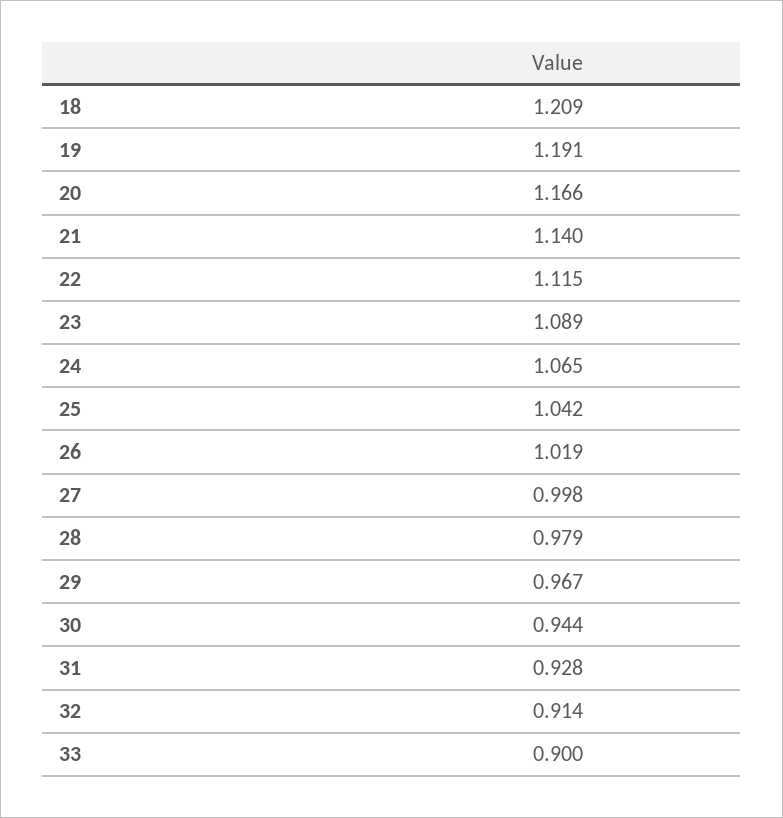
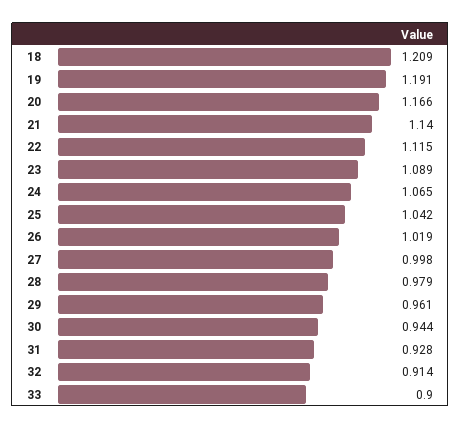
29: 0.967 -> 0.961

